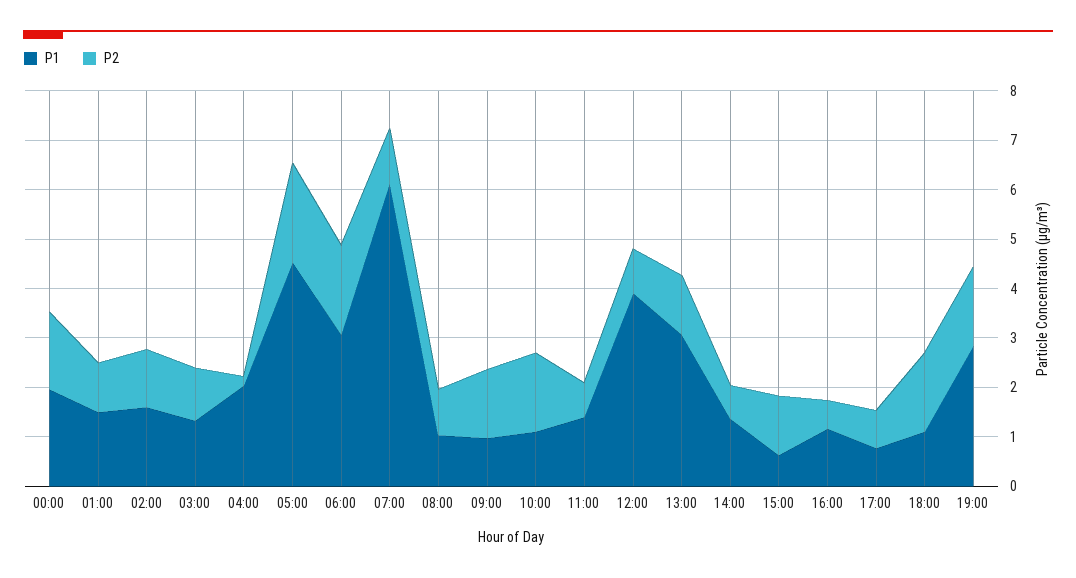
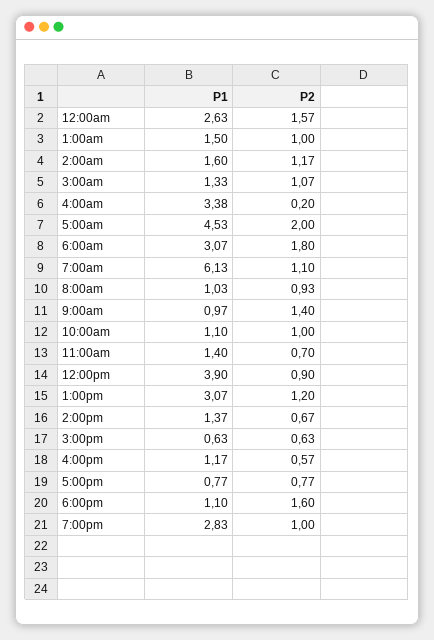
P1, 00:00: 2 -> 2.63
P1, 04:00: 2 -> 3.38
P2, 10:00: 1.6 -> 1
P2, 15:00: 1.2 -> 0.63
P2, 19:00: 1.6 -> 1

